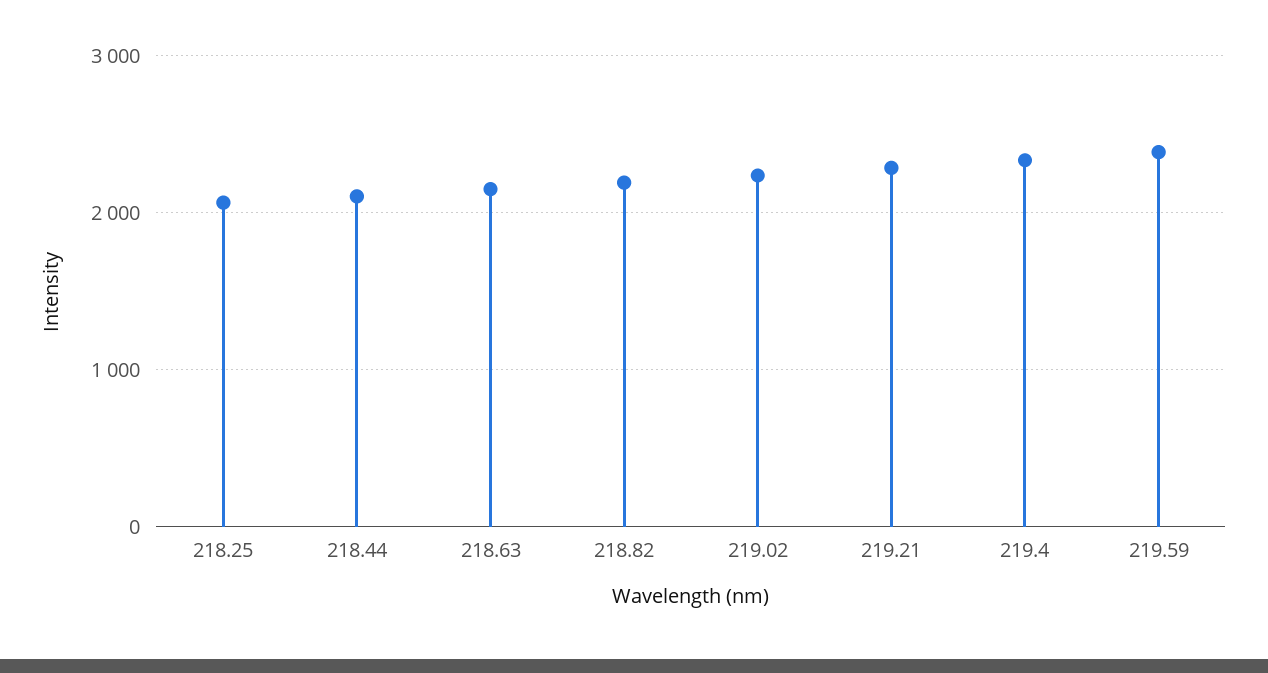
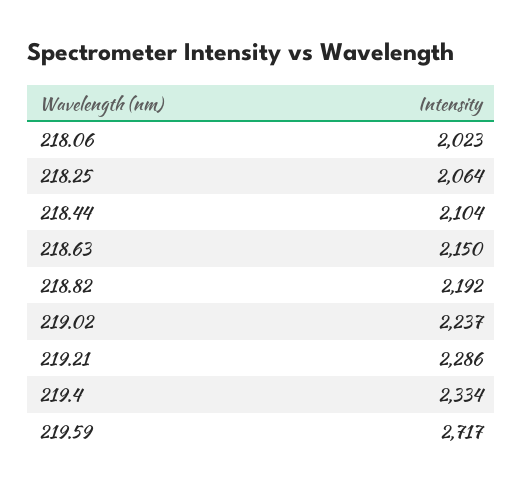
219.59: 2400 -> 2717
218.06: none -> 2023

